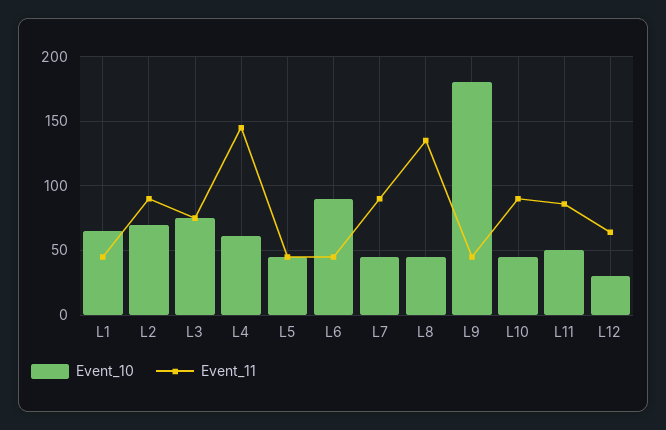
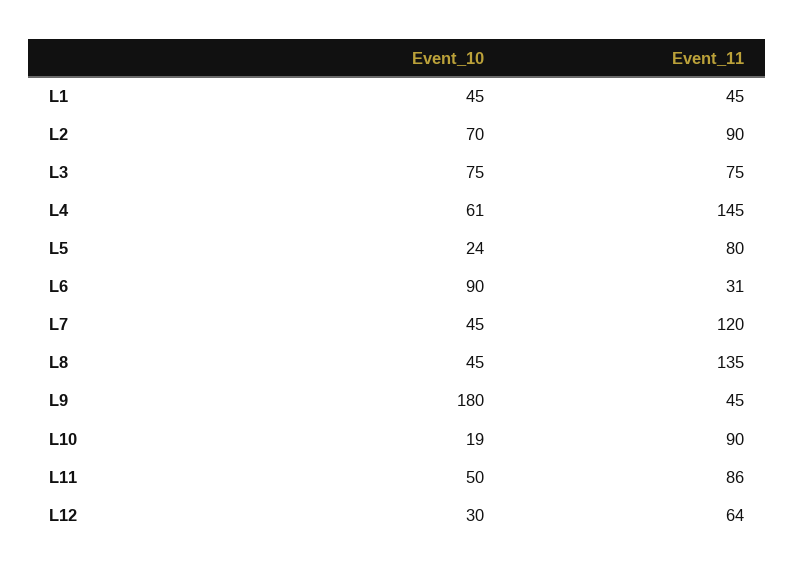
Event_10, L1: 65 -> 45
Event_10, L5: 45 -> 24
Event_11, L5: 45 -> 80
Event_11, L6: 45 -> 31
Event_11, L7: 90 -> 120
Event_10, L10: 45 -> 19

